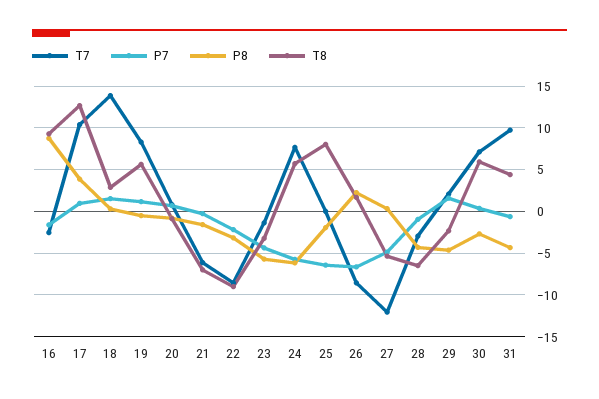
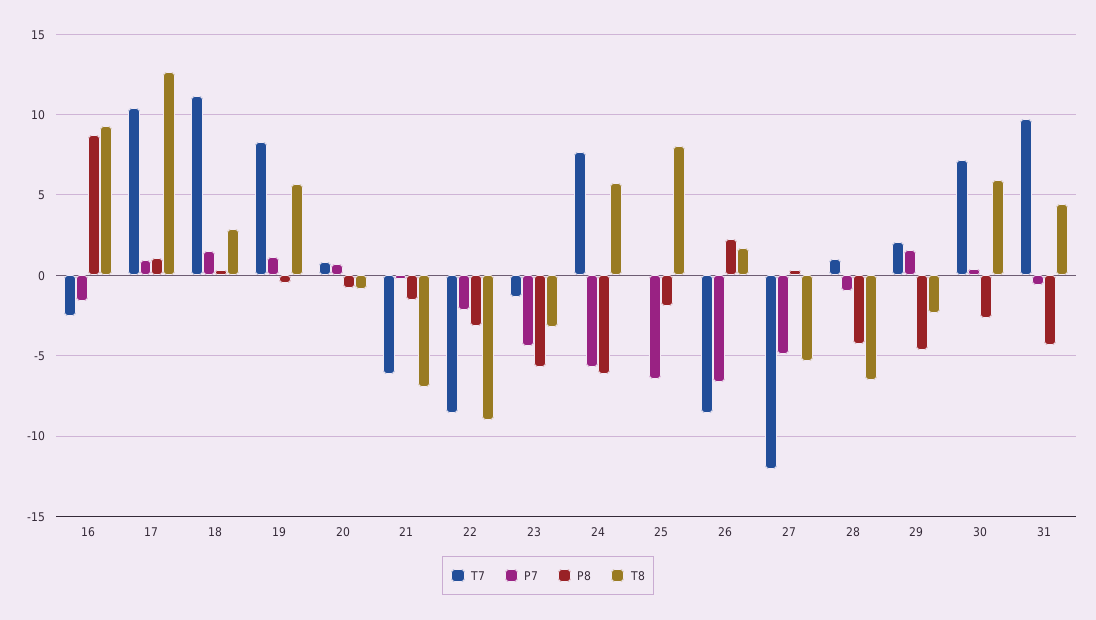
P8, 17: 4 -> 1
T7, 18: 14 -> 11
T7, 28: -3 -> 1

